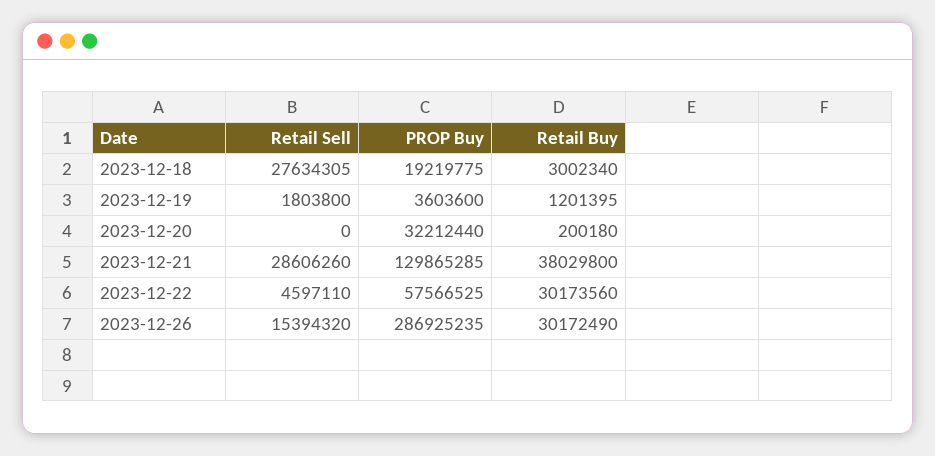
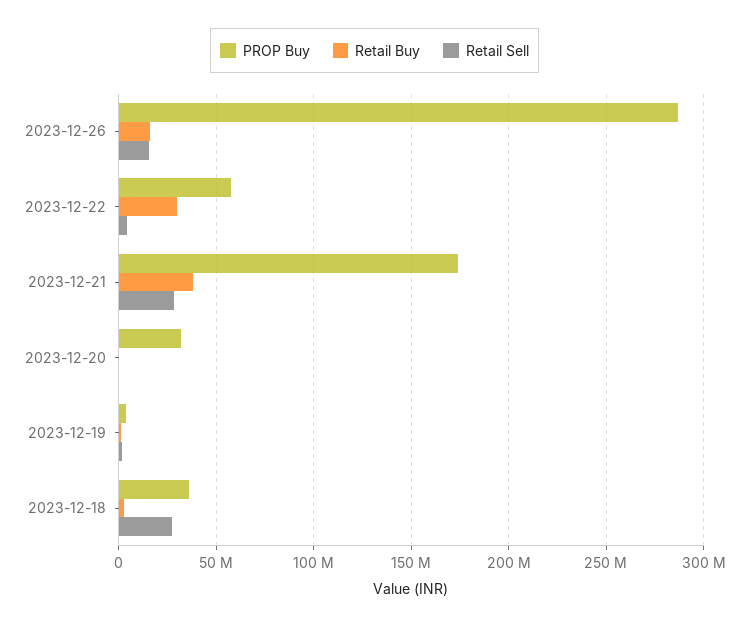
PROP Buy, 2023-12-18: 19219775 -> 35000000
PROP Buy, 2023-12-21: 129865285 -> 175000000
Retail Buy, 2023-12-26: 30172490 -> 15000000

